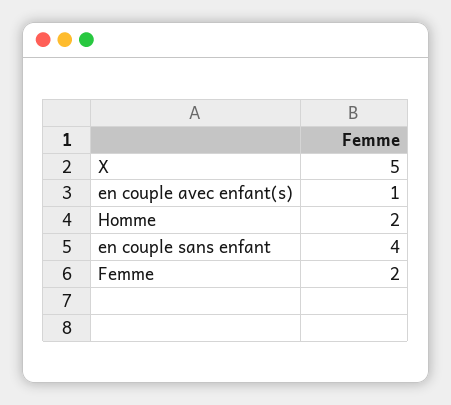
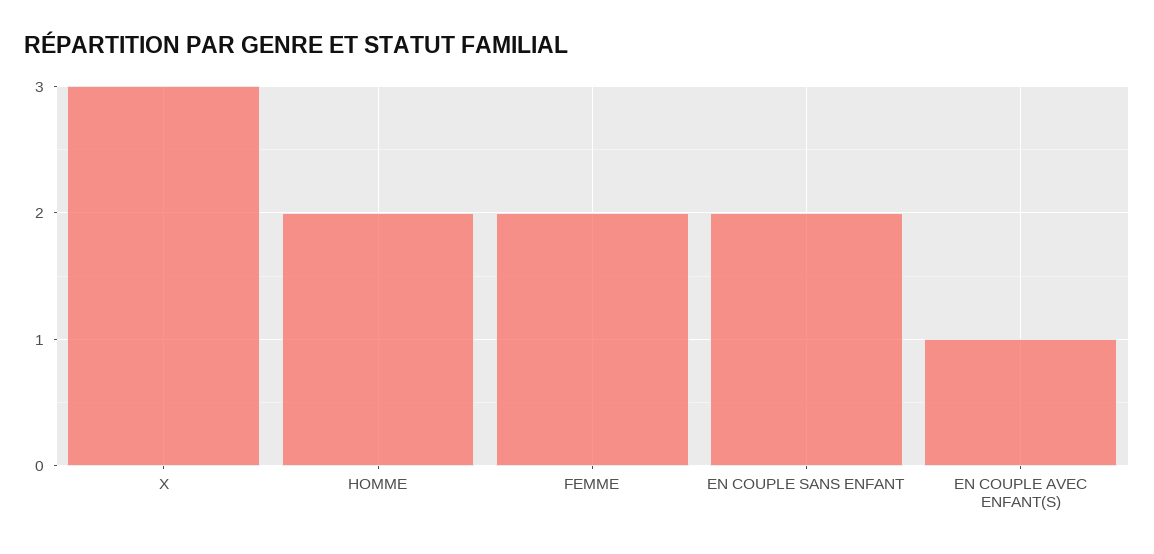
X: 5 -> 3
en couple sans enfant: 4 -> 2

